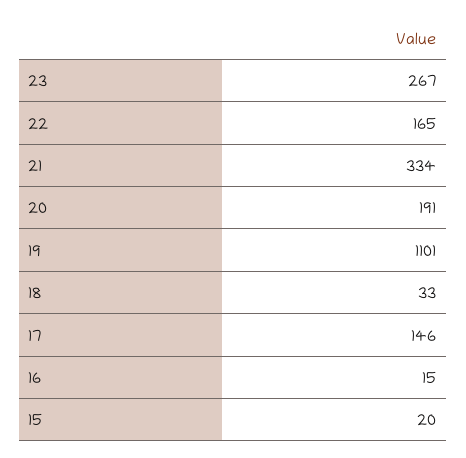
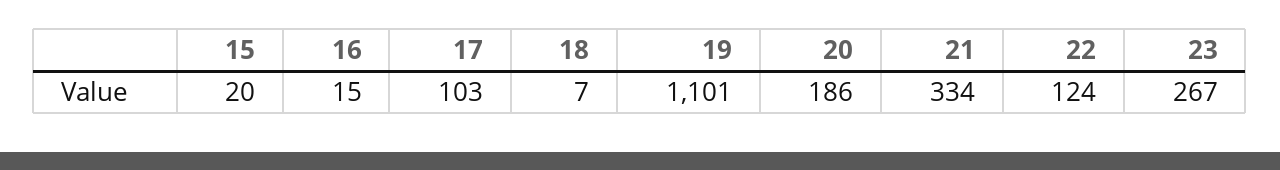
22: 165 -> 124
20: 191 -> 186
18: 33 -> 7
17: 146 -> 103

